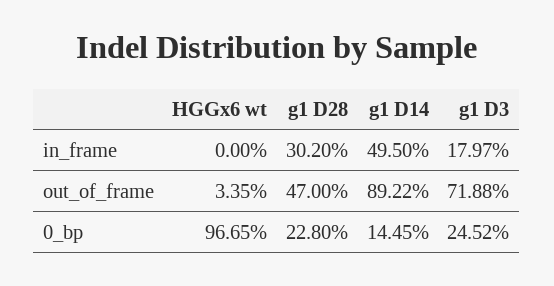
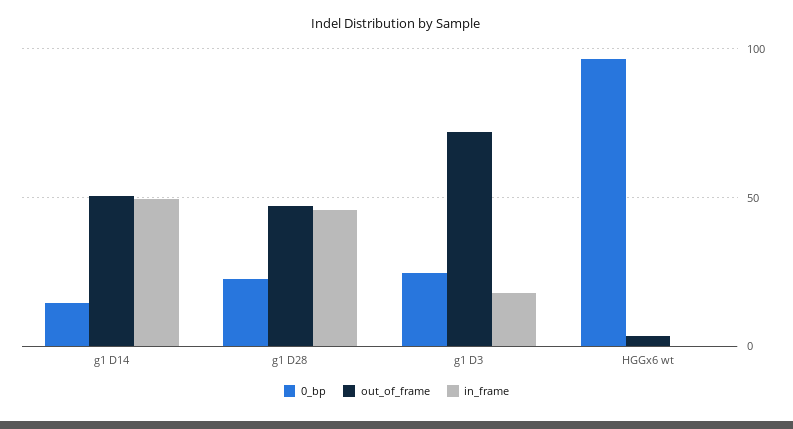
in_frame, g1 D28: 30.2 -> 45
out_of_frame, g1 D14: 89.22 -> 50

